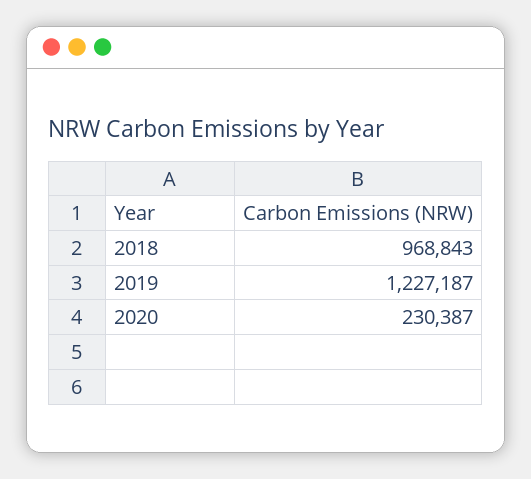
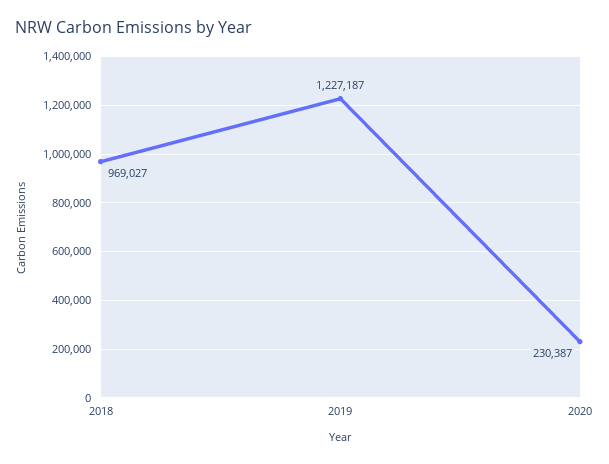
2018: 968843 -> 969027

